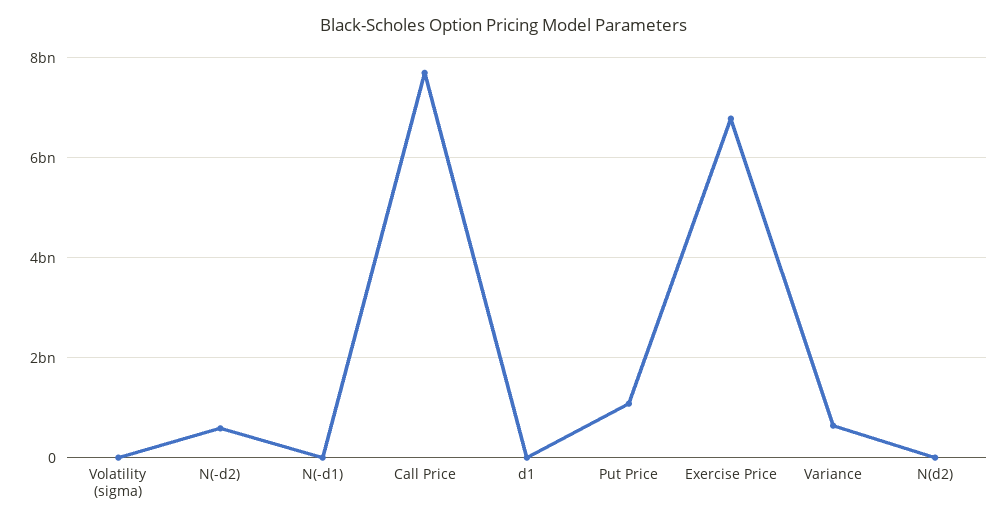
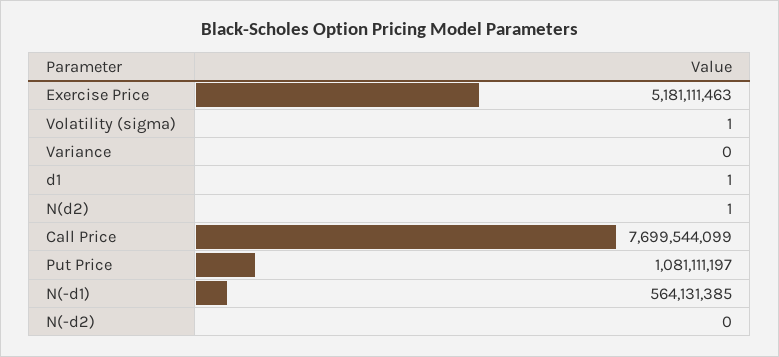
N(-d2): 600000000 -> 0
N(-d1): 0 -> 564131385
Exercise Price: 6800000000 -> 5181111463
Variance: 600000000 -> 0

